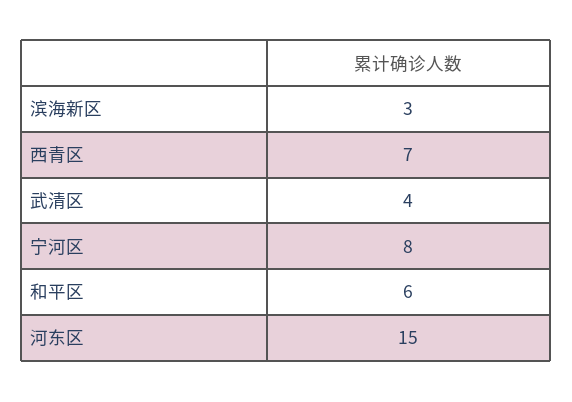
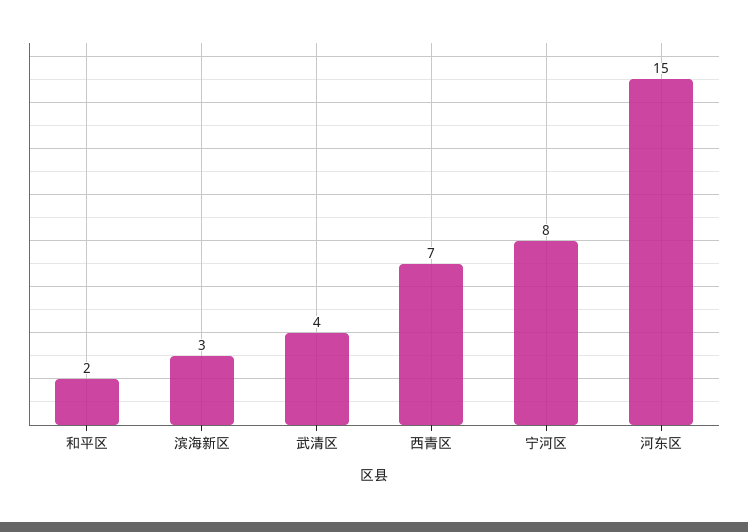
和平区: 6 -> 2

